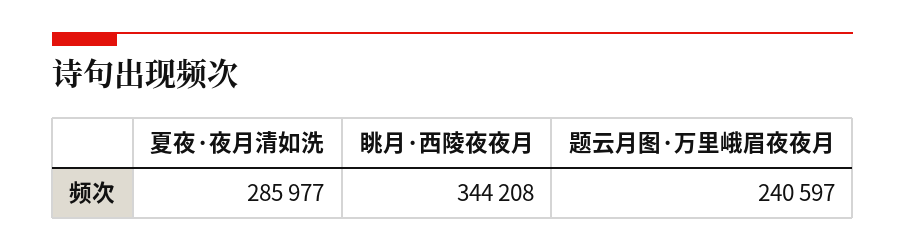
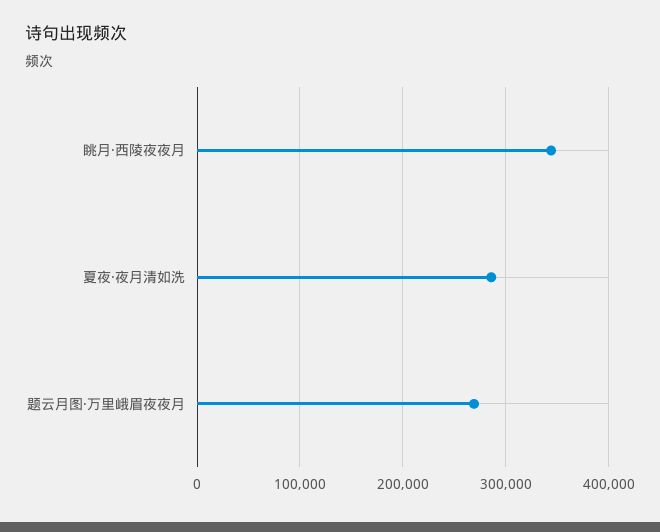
题云月图·万里峨眉夜夜月: 240597 -> 270000

